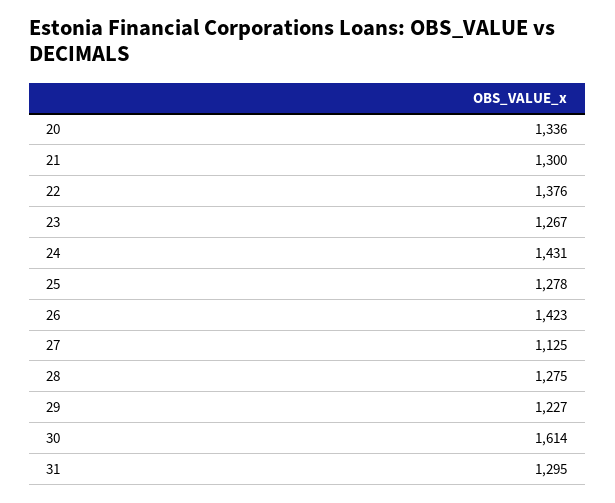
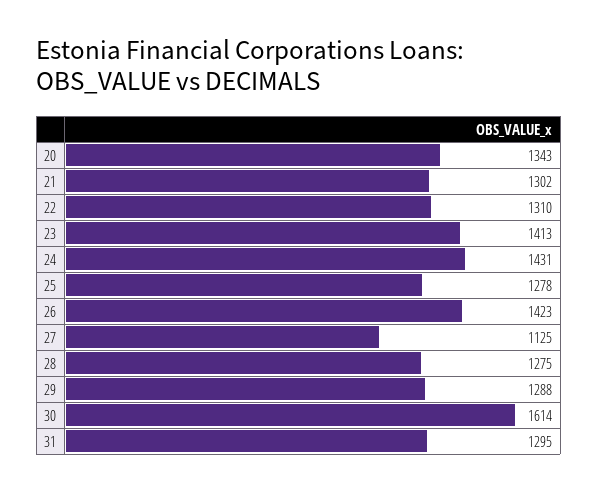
20: 1336 -> 1343
21: 1300 -> 1302
22: 1376 -> 1310
23: 1267 -> 1413
29: 1227 -> 1288

